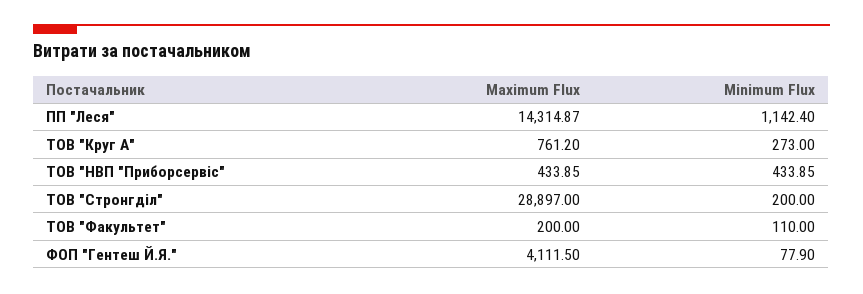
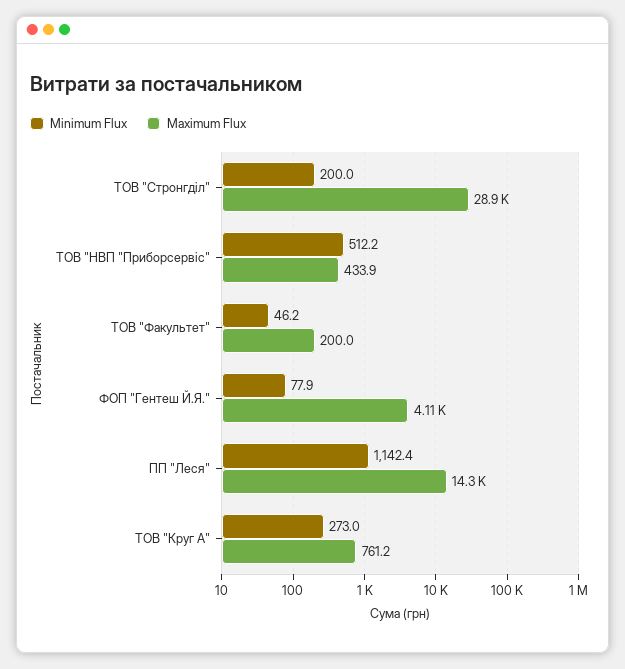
Minimum Flux, ТОВ "НВП "Приборсервіс": 433.85 -> 512.2
Minimum Flux, ТОВ "Факультет": 110 -> 46.2

